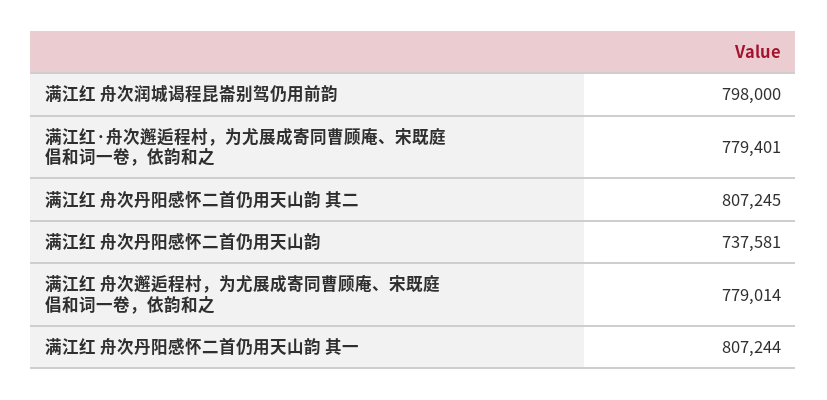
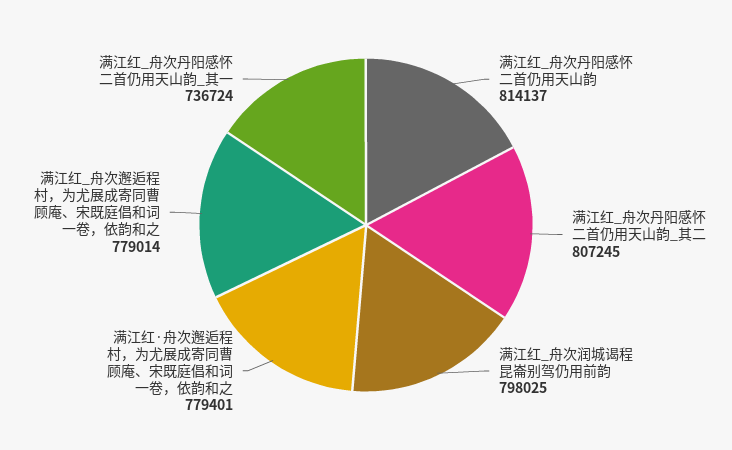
满江红 舟次润城谒程昆崙别驾仍用前韵: 798000 -> 798025
满江红 舟次丹阳感怀二首仍用天山韵: 737581 -> 814137
满江红 舟次丹阳感怀二首仍用天山韵 其一: 807244 -> 736724

